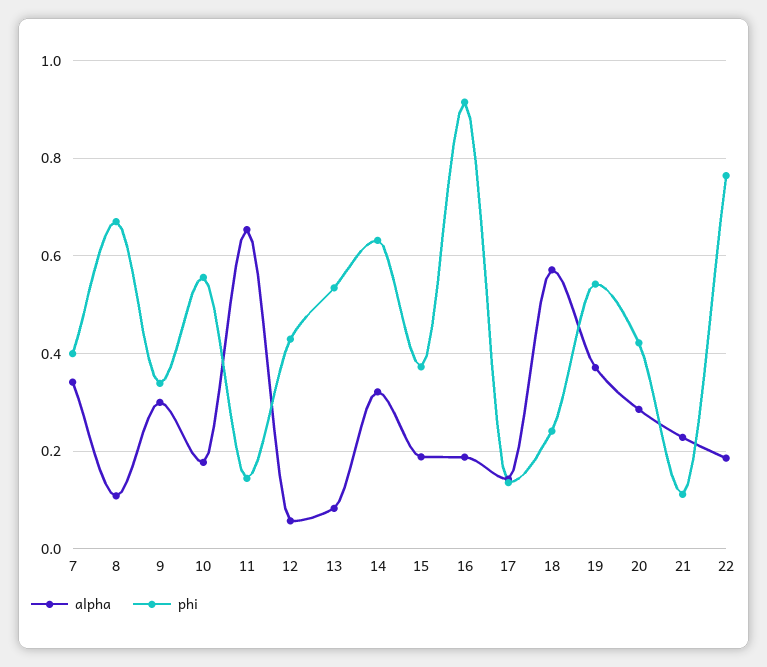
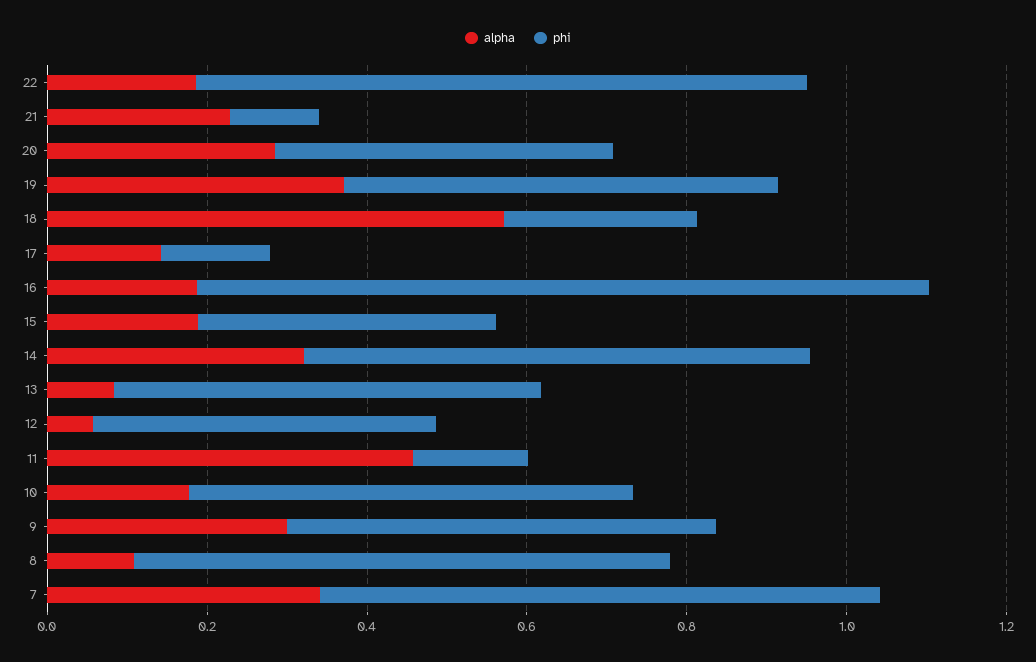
phi, 7: 0.4 -> 0.7
phi, 9: 0.34 -> 0.55
alpha, 11: 0.66 -> 0.45

